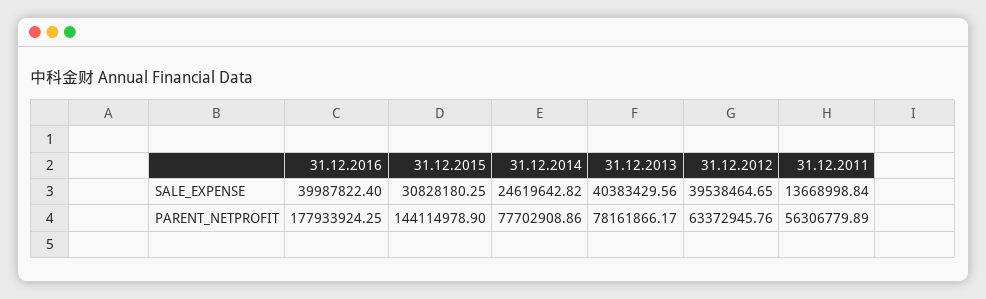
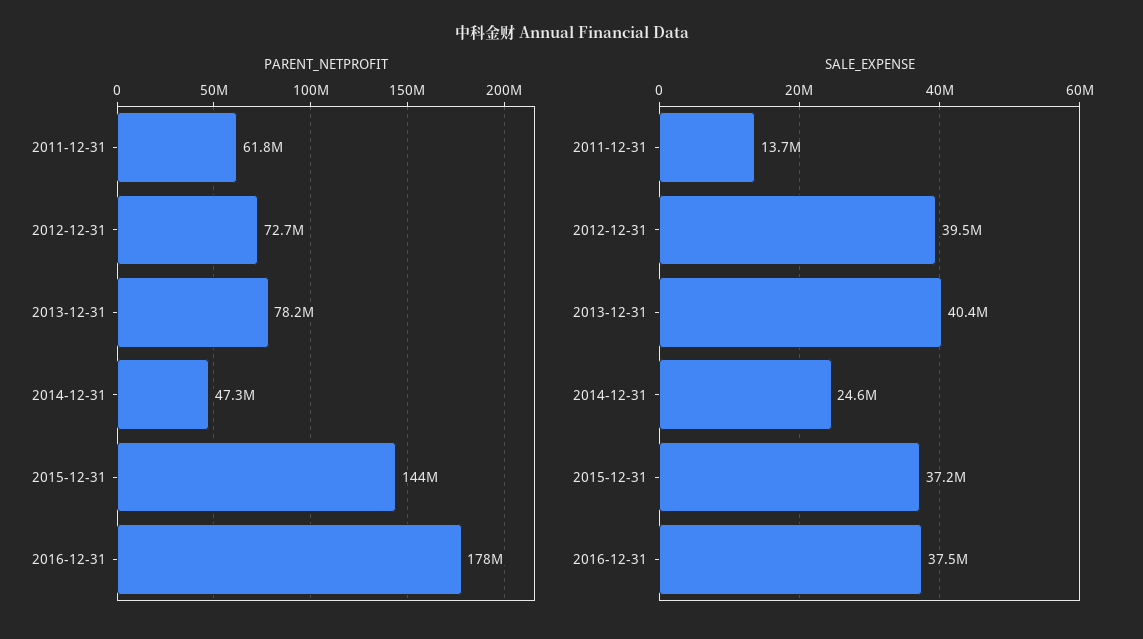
SALE_EXPENSE, 31.12.2016: 39987822.4 -> 37500000
SALE_EXPENSE, 31.12.2015: 30828180.25 -> 37200000
PARENT_NETPROFIT, 31.12.2014: 77702908.86 -> 47300000
PARENT_NETPROFIT, 31.12.2012: 63372945.76 -> 72700000
PARENT_NETPROFIT, 31.12.2011: 56306779.89 -> 61800000

